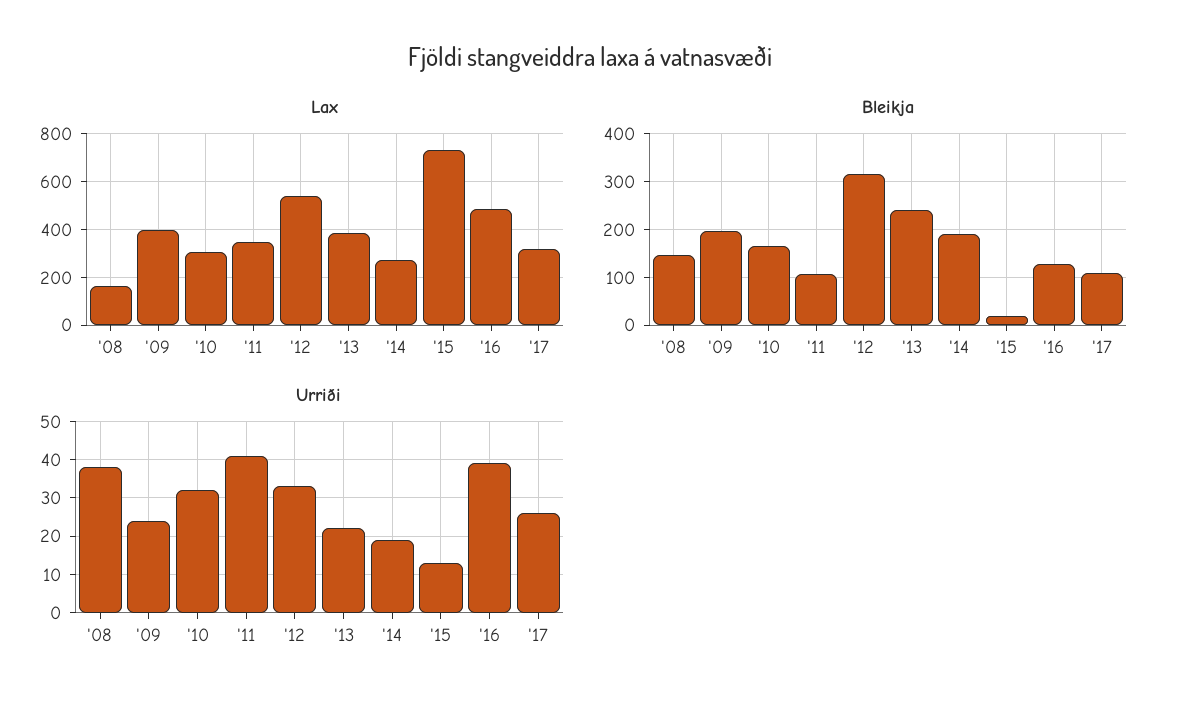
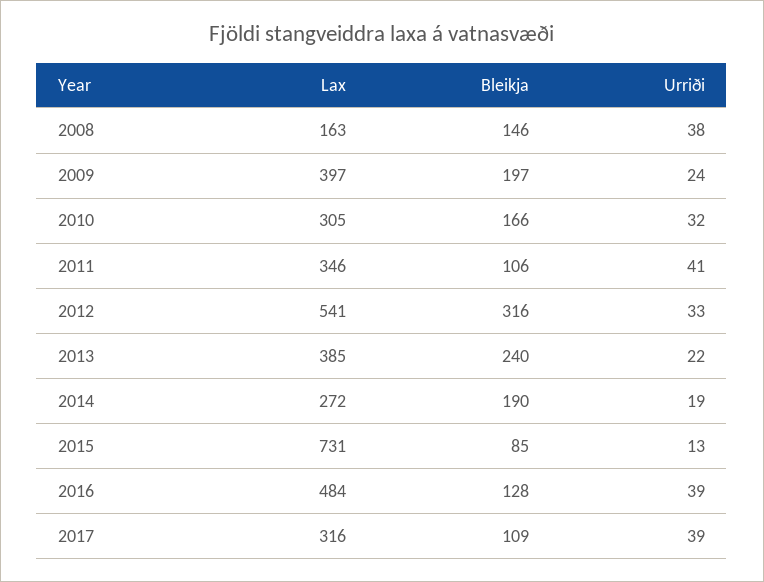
Bleikja, '15: 20 -> 85
Urriði, '17: 25 -> 39

